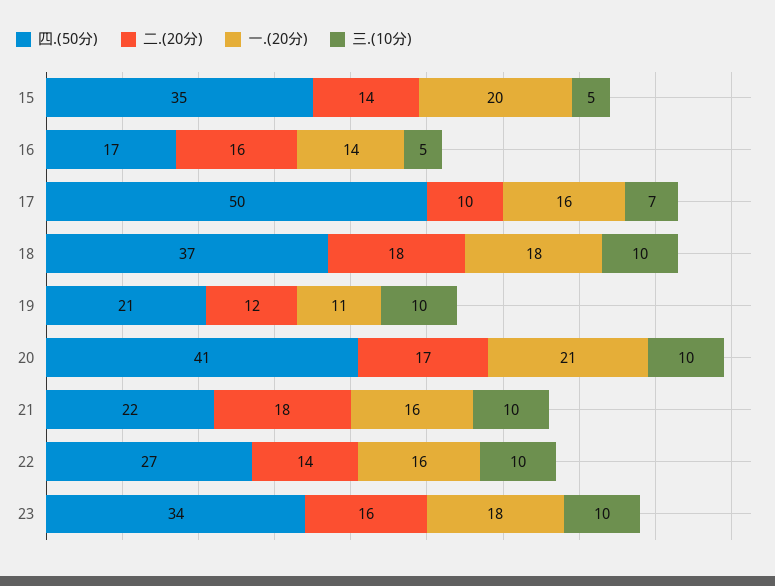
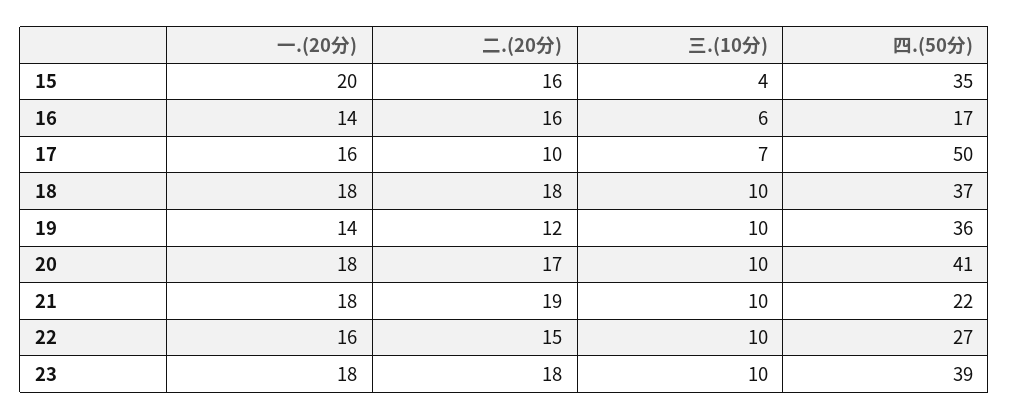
二.(20分), 15: 14 -> 16
三.(10分), 15: 5 -> 4
三.(10分), 16: 5 -> 6
四.(50分), 19: 21 -> 36
一.(20分), 19: 11 -> 14
一.(20分), 20: 21 -> 18
二.(20分), 21: 18 -> 19
一.(20分), 21: 16 -> 18
二.(20分), 22: 14 -> 15
四.(50分), 23: 34 -> 39
二.(20分), 23: 16 -> 18

